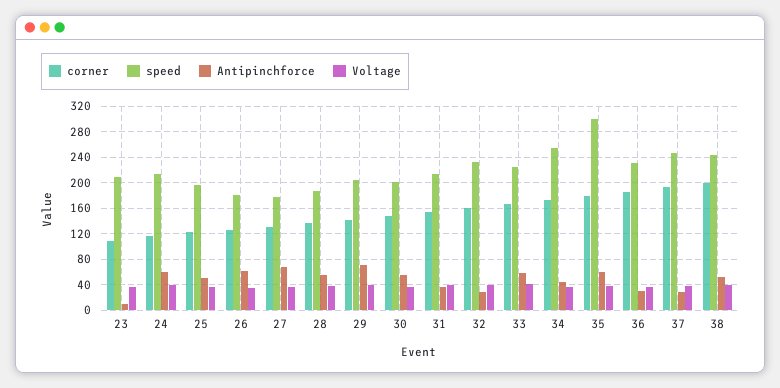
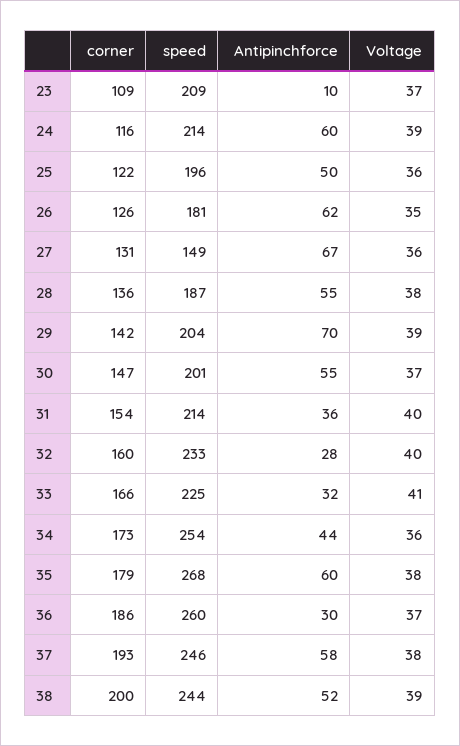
speed, 27: 180 -> 149
Antipinchforce, 33: 60 -> 32
speed, 35: 300 -> 268
speed, 36: 230 -> 260
Antipinchforce, 37: 30 -> 58

